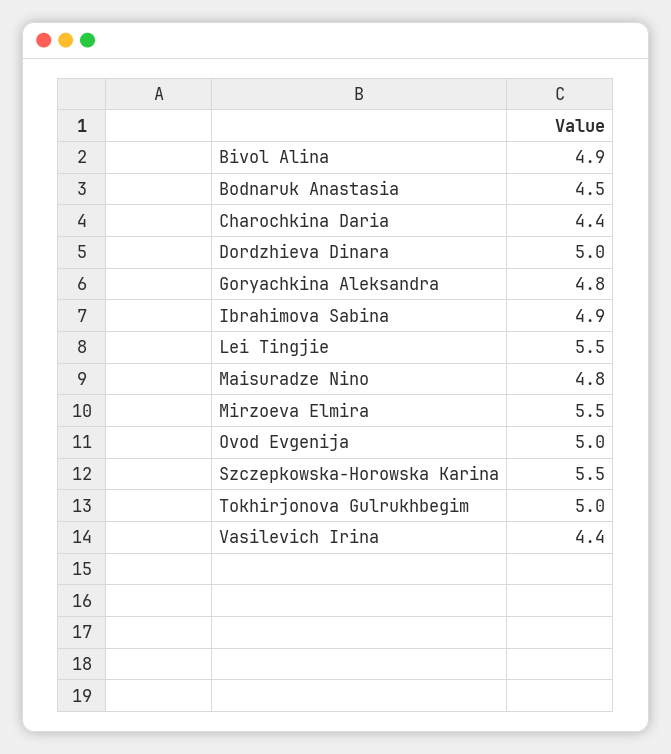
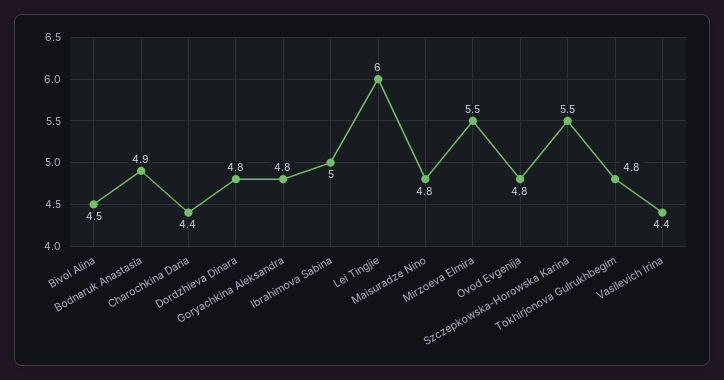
Bivol Alina: 4.9 -> 4.5
Bodnaruk Anastasia: 4.5 -> 4.9
Dordzhieva Dinara: 5 -> 4.8
Ibrahimova Sabina: 4.9 -> 5
Lei Tingjie: 5.5 -> 6
Ovod Evgenija: 5 -> 4.8
Tokhirjonova Gulrukhbegim: 5 -> 4.8

